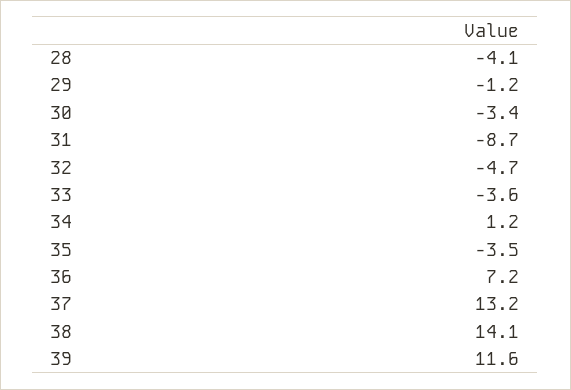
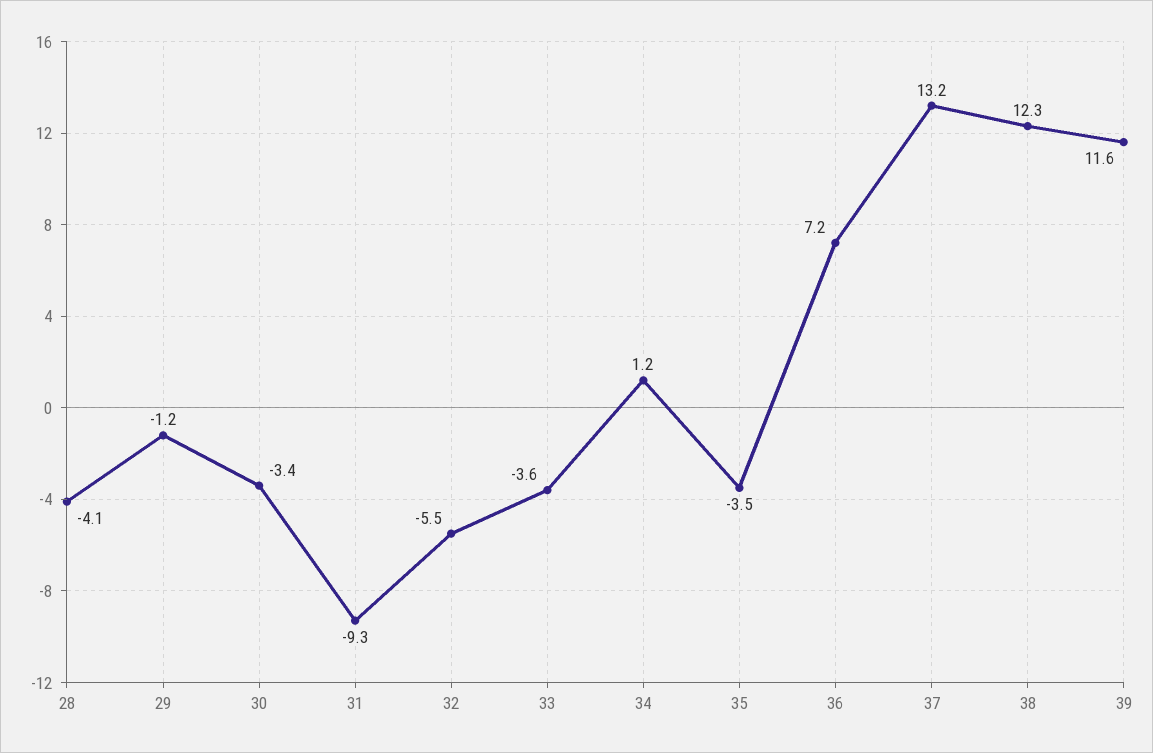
31: -8.7 -> -9.3
32: -4.7 -> -5.5
38: 14.1 -> 12.3

